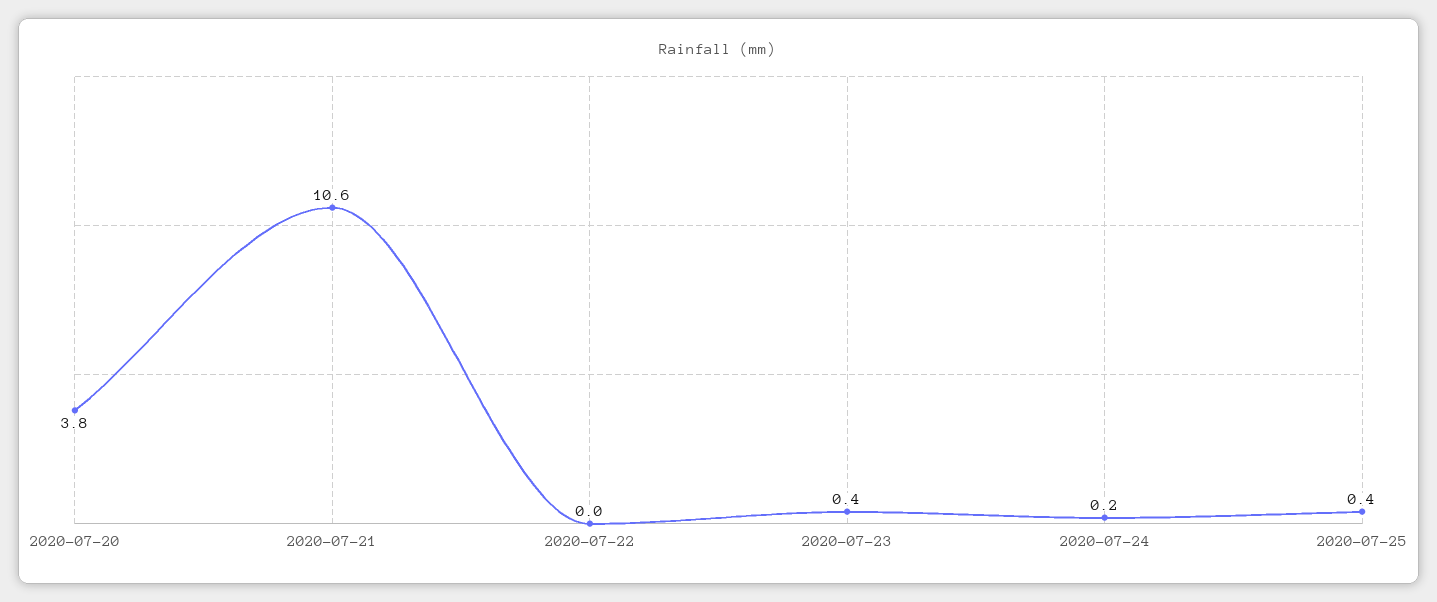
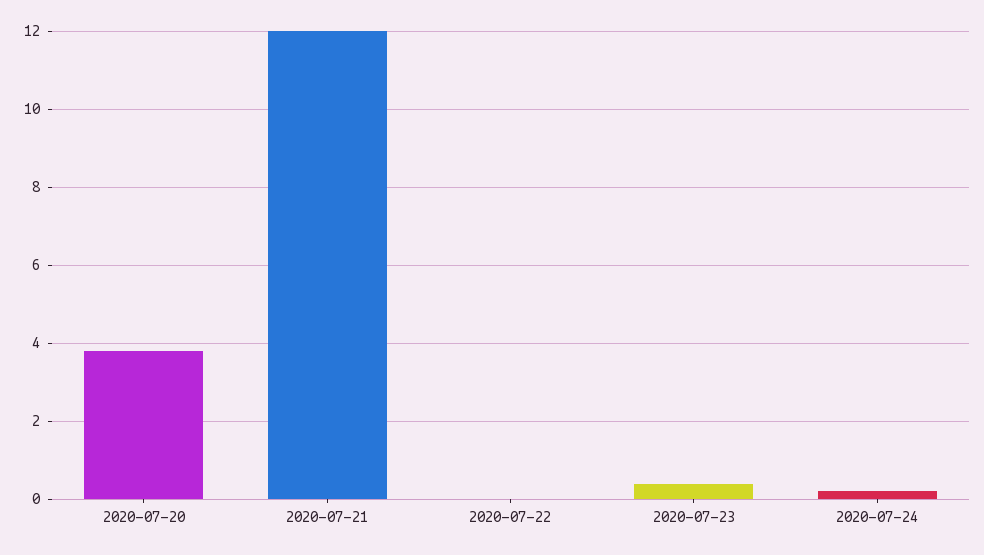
2020-07-21: 10.6 -> 12
2020-07-25: 0.4 -> none

